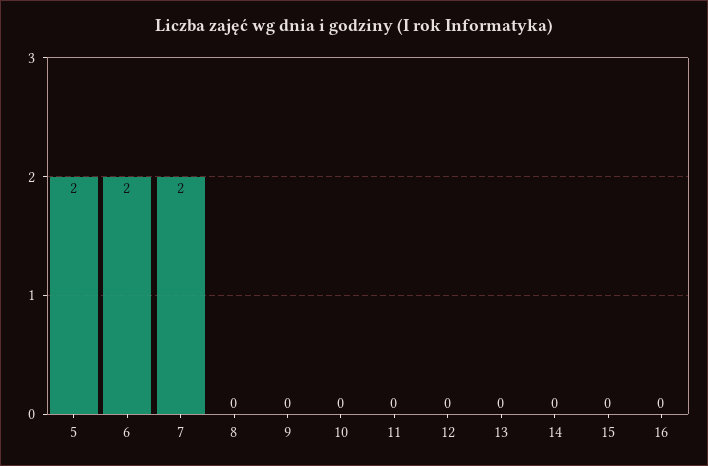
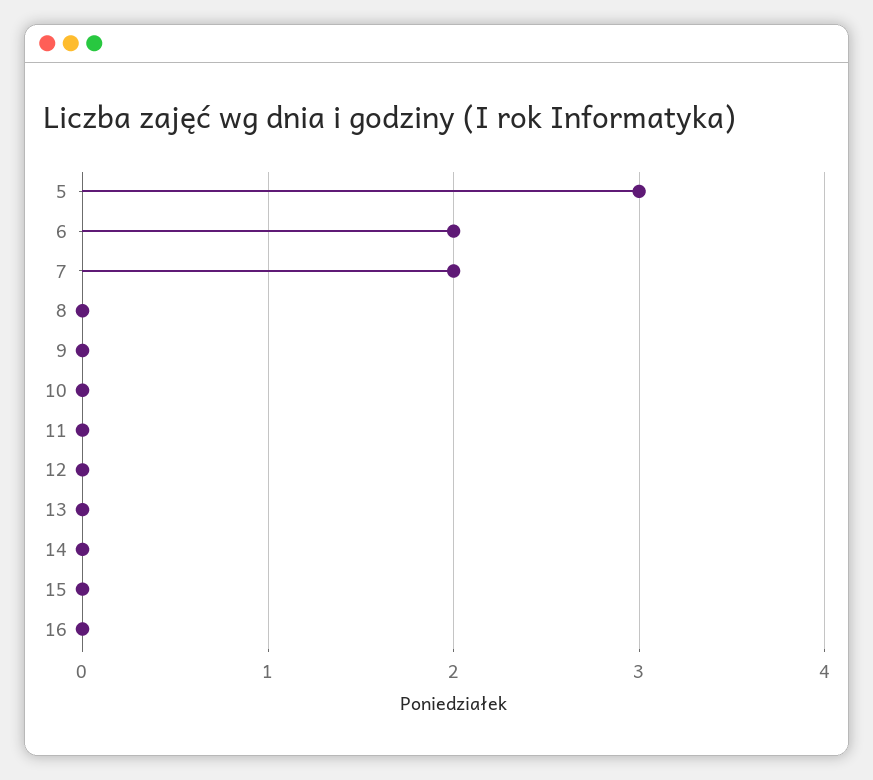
5: 2 -> 3

